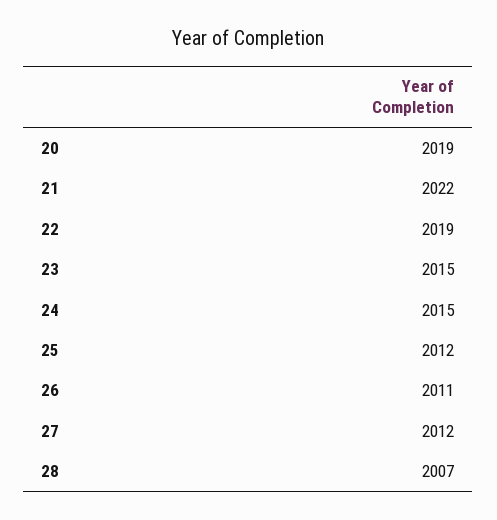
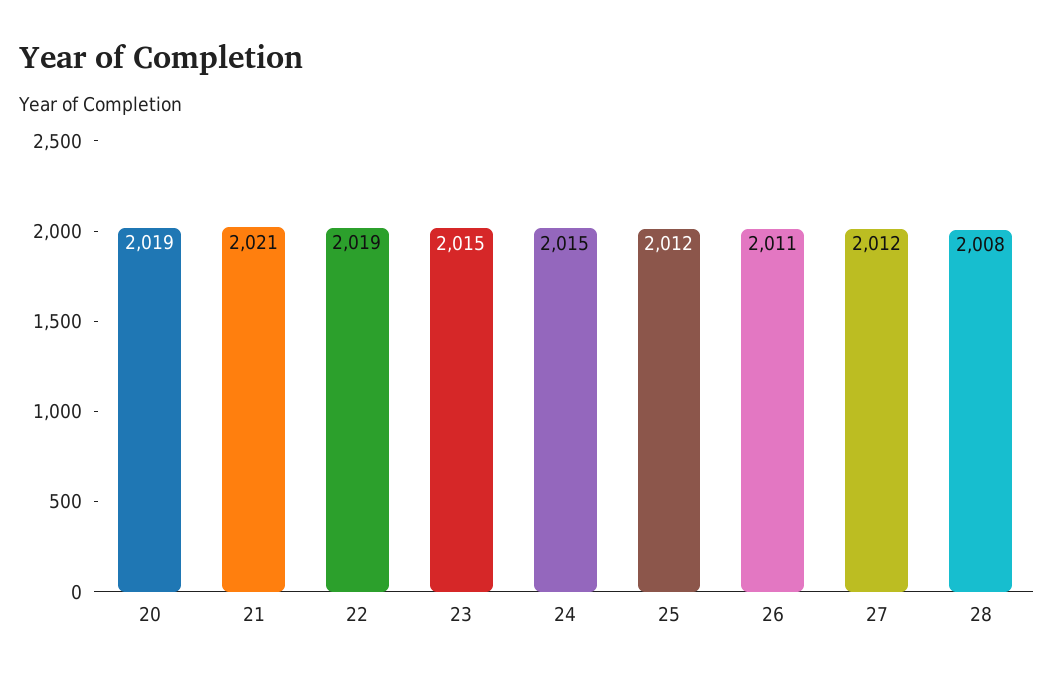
21: 2022 -> 2021
28: 2007 -> 2008

